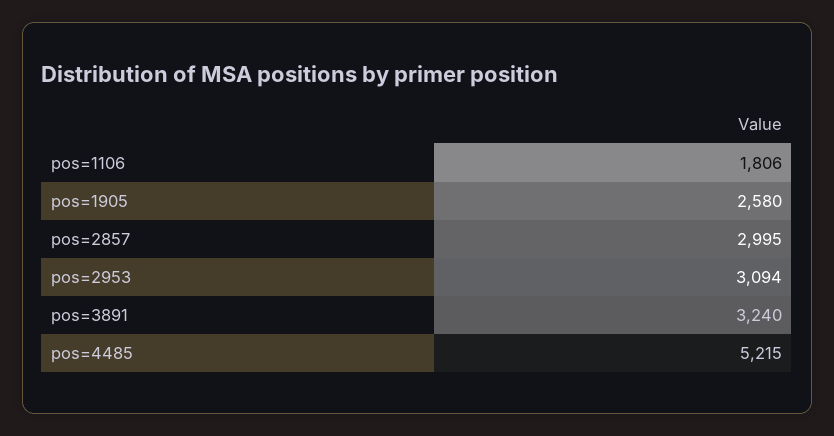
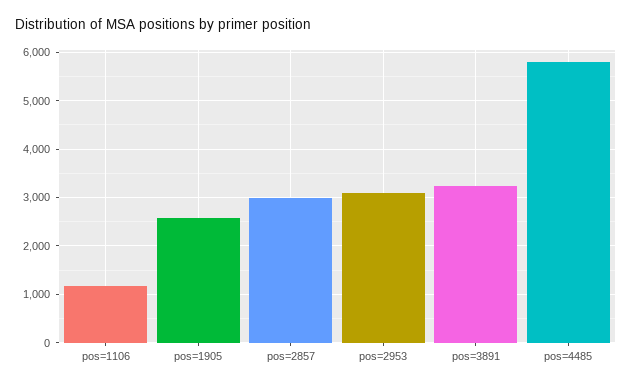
pos=1106: 1806 -> 1200
pos=4485: 5215 -> 5800

